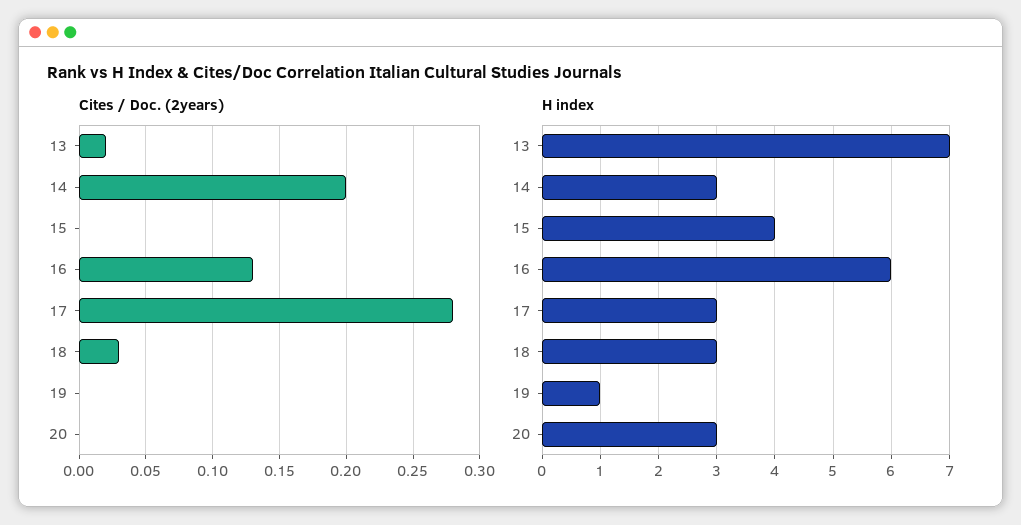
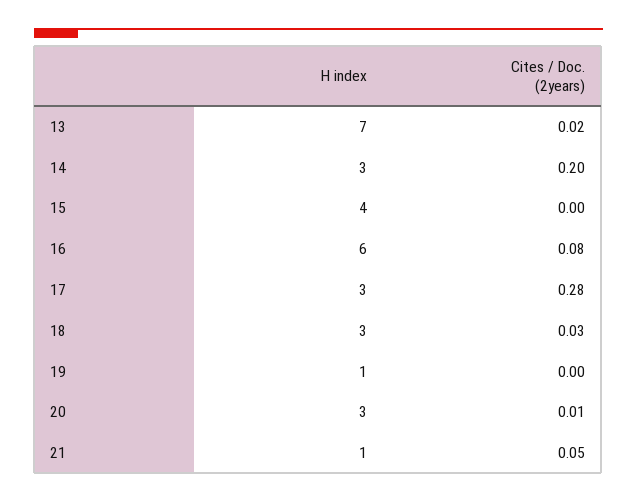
Cites / Doc. (2years), 16: 0.13 -> 0.08
Cites / Doc. (2years), 20: 0 -> 0.01
H index, 21: none -> 1
Cites / Doc. (2years), 21: none -> 0.05

